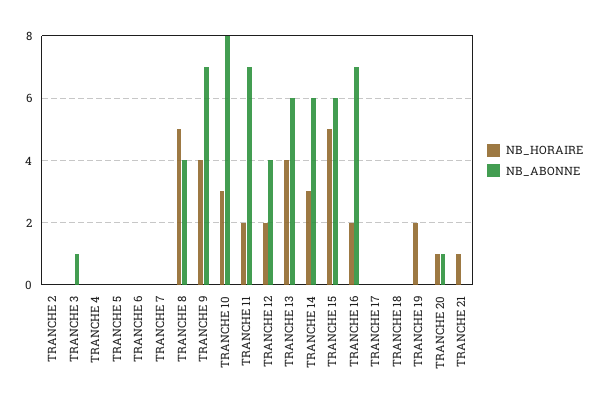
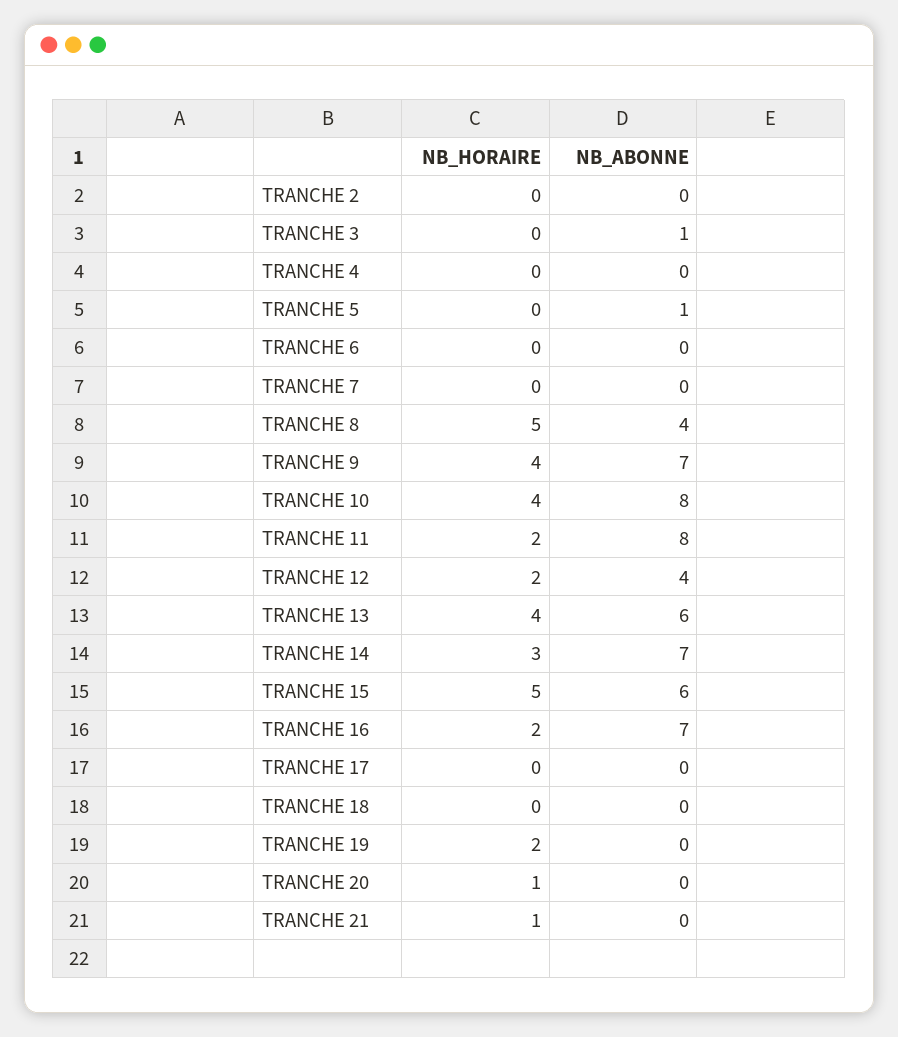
NB_ABONNE, TRANCHE 5: 0 -> 1
NB_HORAIRE, TRANCHE 10: 3 -> 4
NB_ABONNE, TRANCHE 11: 7 -> 8
NB_ABONNE, TRANCHE 14: 6 -> 7
NB_ABONNE, TRANCHE 20: 1 -> 0

